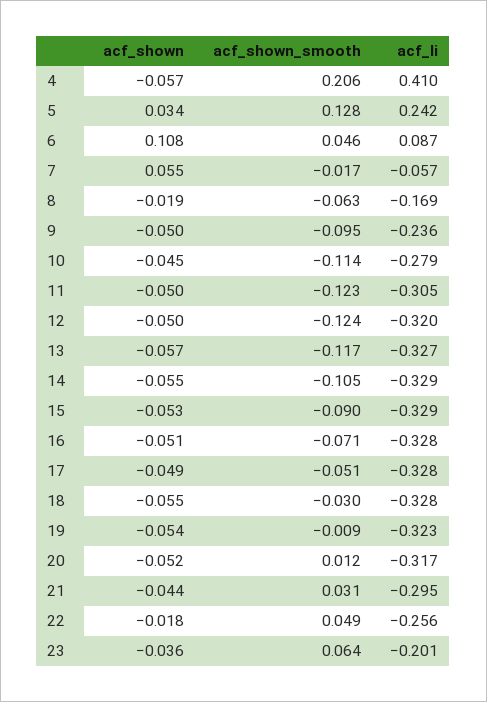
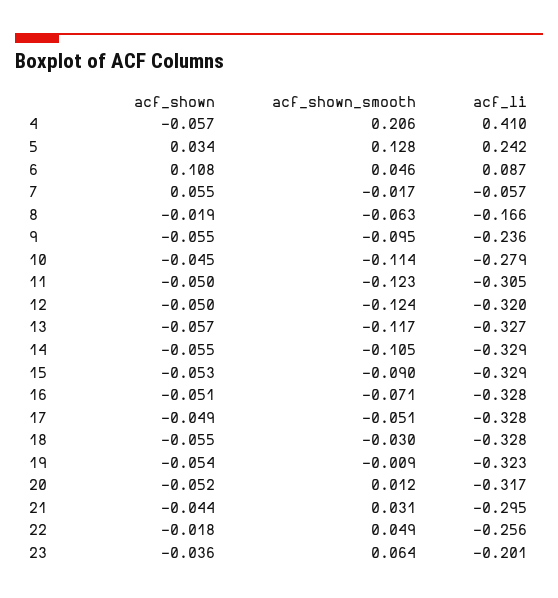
acf_li, 8: -0.169 -> -0.166
acf_shown, 9: -0.05 -> -0.055

